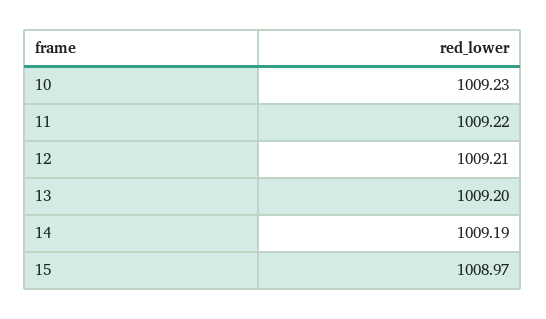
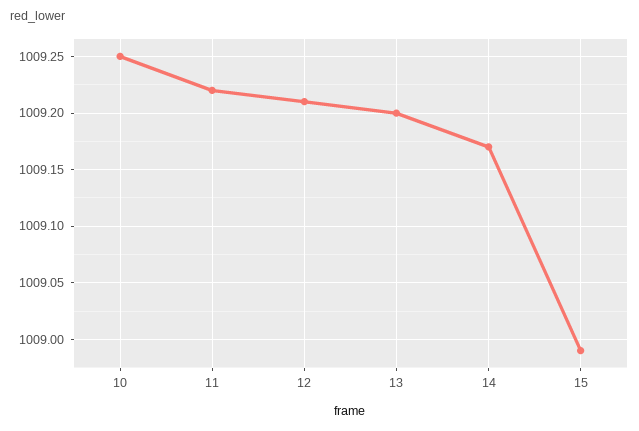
10: 1009.23 -> 1009.25
14: 1009.19 -> 1009.17
15: 1008.97 -> 1008.99

